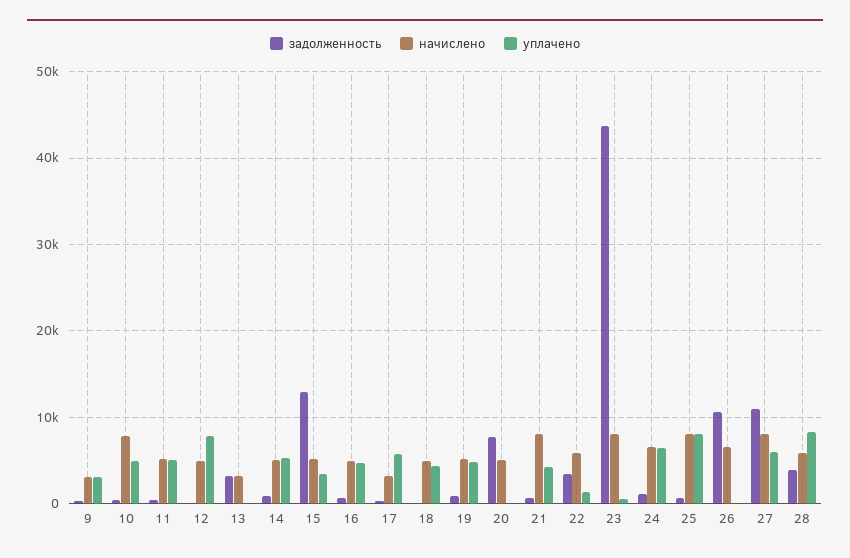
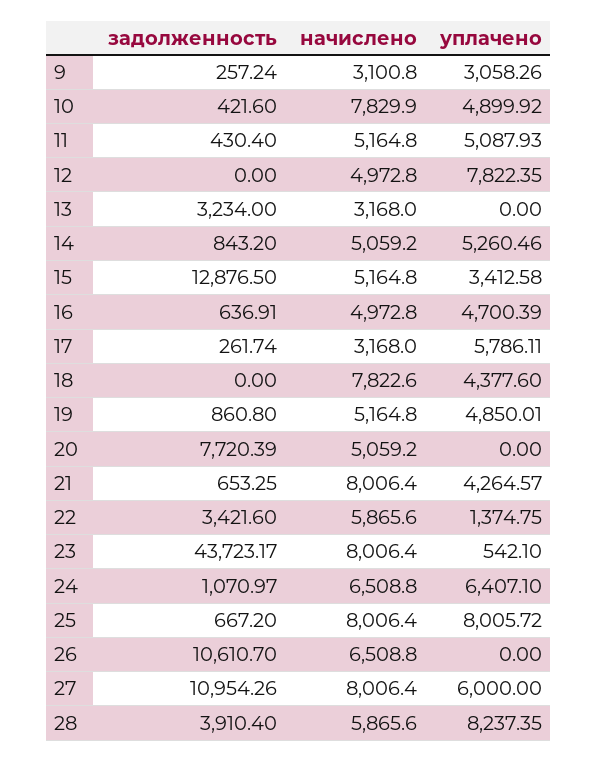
начислено, 18: 5000 -> 7822.6

